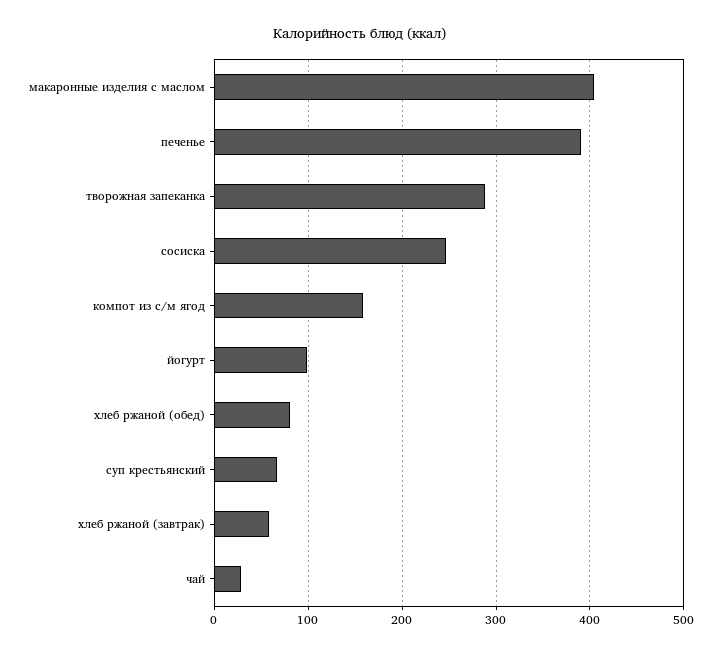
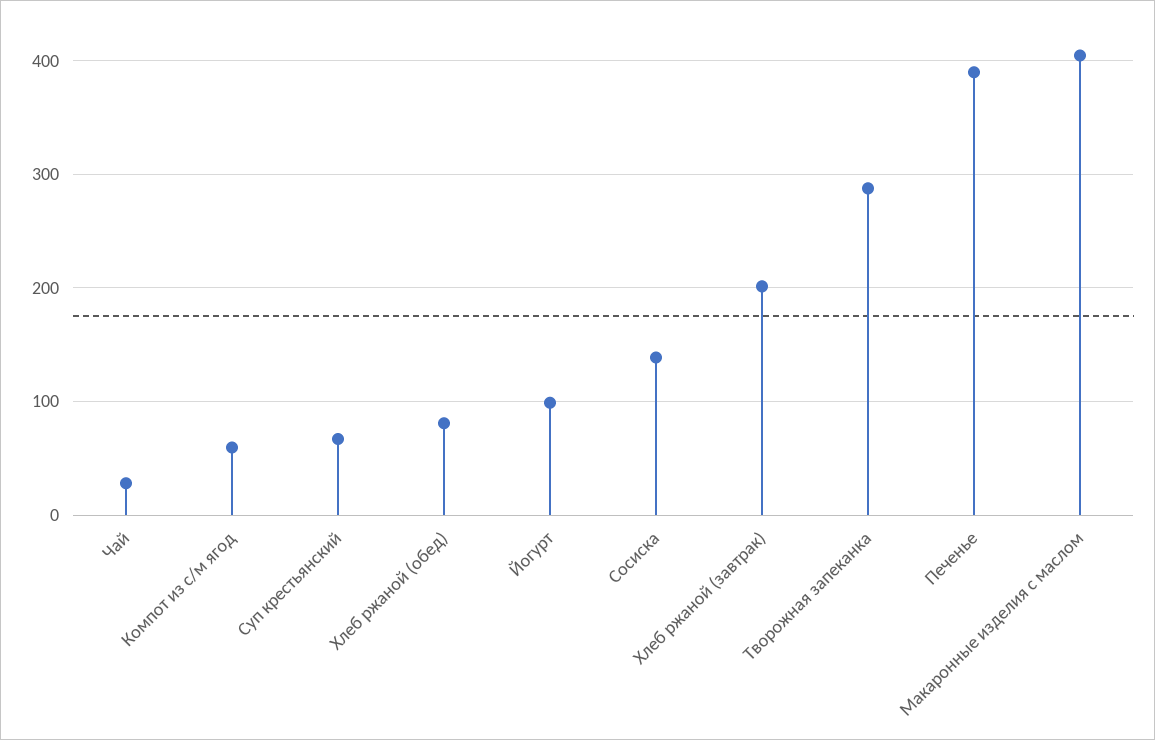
сосиска: 250 -> 140
компот из с/м ягод: 160 -> 60
хлеб ржаной (завтрак): 60 -> 200

